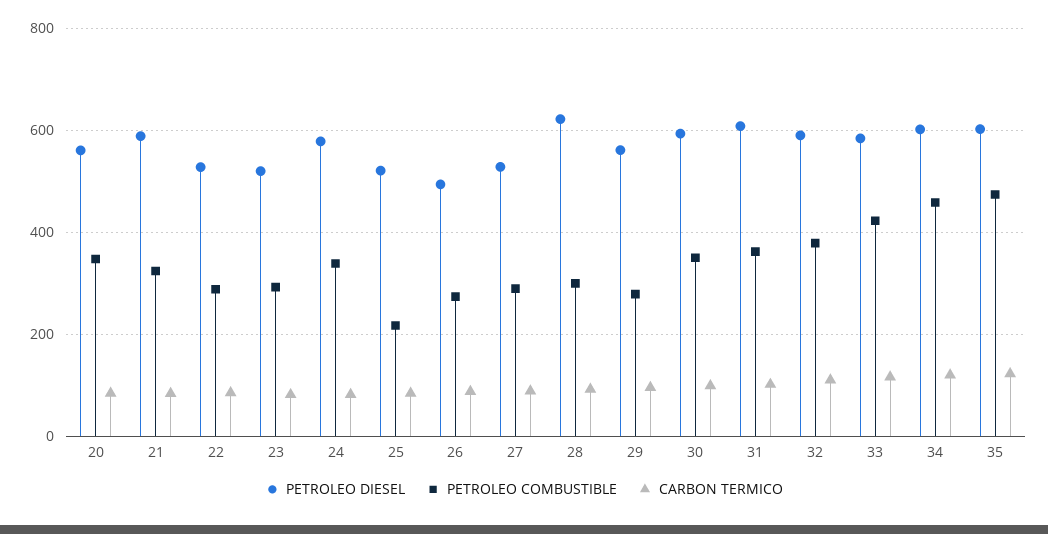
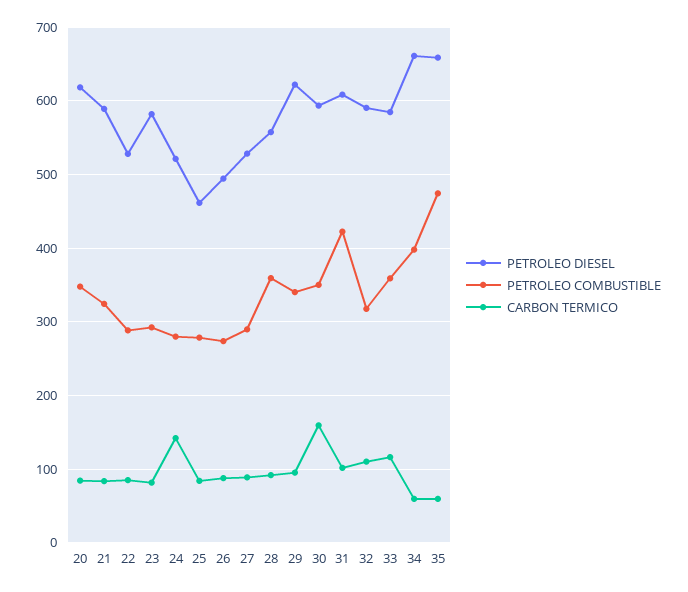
PETROLEO DIESEL, 20: 560 -> 620
PETROLEO DIESEL, 23: 520 -> 580
PETROLEO DIESEL, 24: 580 -> 520
PETROLEO COMBUSTIBLE, 24: 340 -> 280
CARBON TERMICO, 24: 80 -> 140
PETROLEO DIESEL, 25: 520 -> 460
PETROLEO COMBUSTIBLE, 25: 220 -> 280
PETROLEO DIESEL, 28: 620 -> 560
PETROLEO COMBUSTIBLE, 28: 300 -> 360
PETROLEO DIESEL, 29: 560 -> 620
PETROLEO COMBUSTIBLE, 29: 280 -> 340
CARBON TERMICO, 30: 100 -> 160
PETROLEO COMBUSTIBLE, 31: 360 -> 420
PETROLEO COMBUSTIBLE, 32: 380 -> 320
PETROLEO COMBUSTIBLE, 33: 420 -> 360
PETROLEO DIESEL, 34: 600 -> 660
PETROLEO COMBUSTIBLE, 34: 460 -> 400
CARBON TERMICO, 34: 120 -> 60
PETROLEO DIESEL, 35: 600 -> 660
CARBON TERMICO, 35: 120 -> 60

